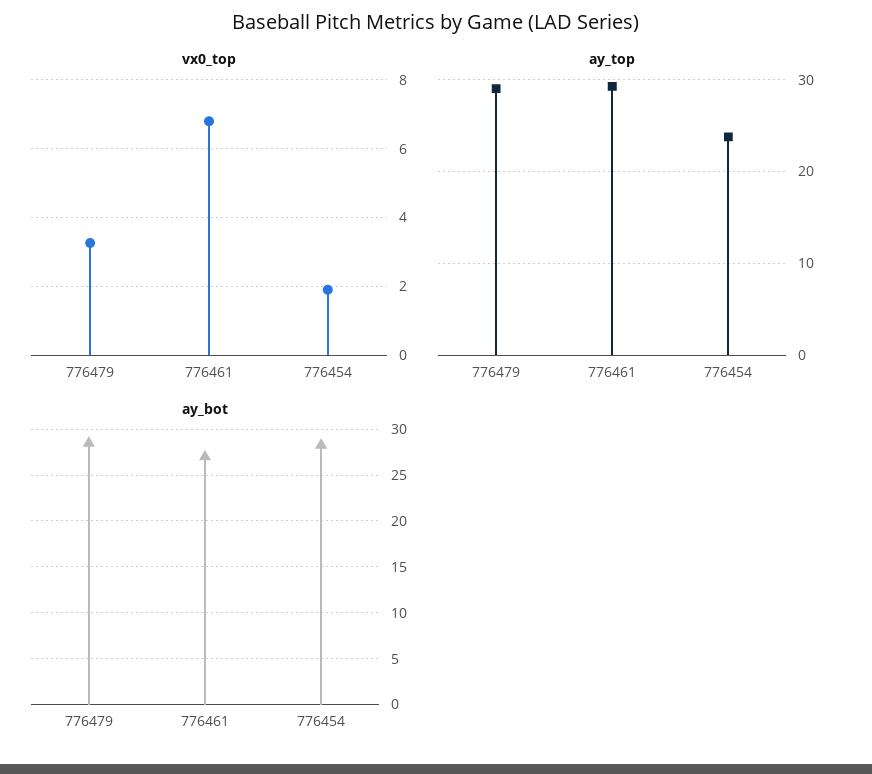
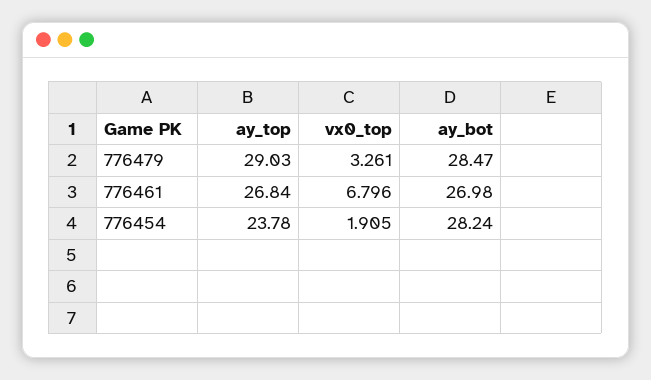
ay_top, 776461: 29 -> 26.84

